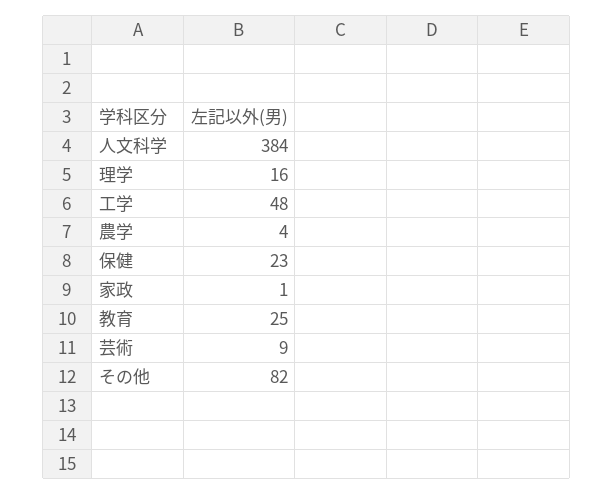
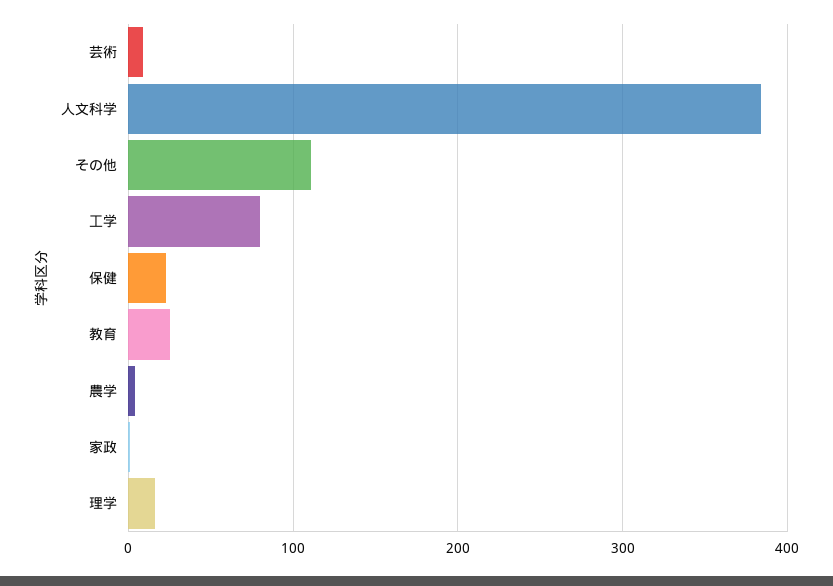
工学: 48 -> 80
その他: 82 -> 110

